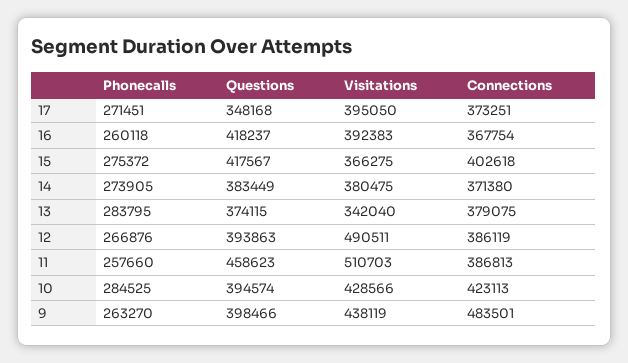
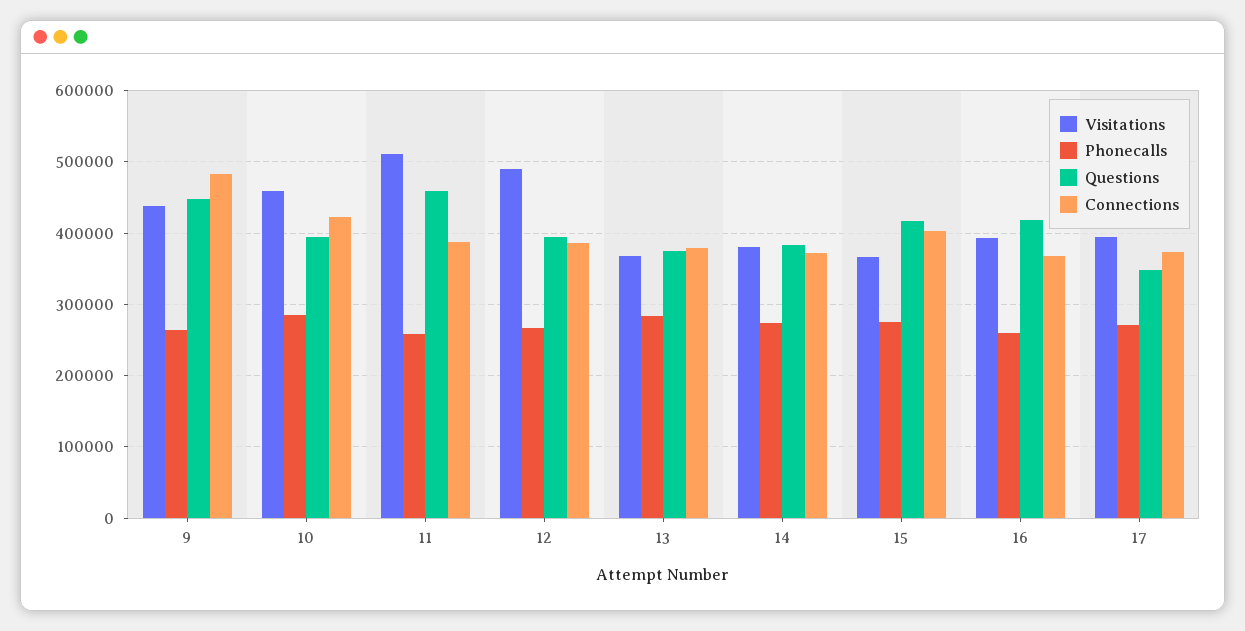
Visitations, 13: 342040 -> 370000
Visitations, 10: 428566 -> 460000
Questions, 9: 398466 -> 450000

